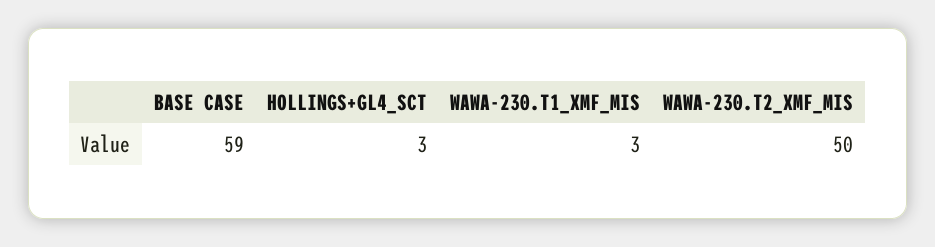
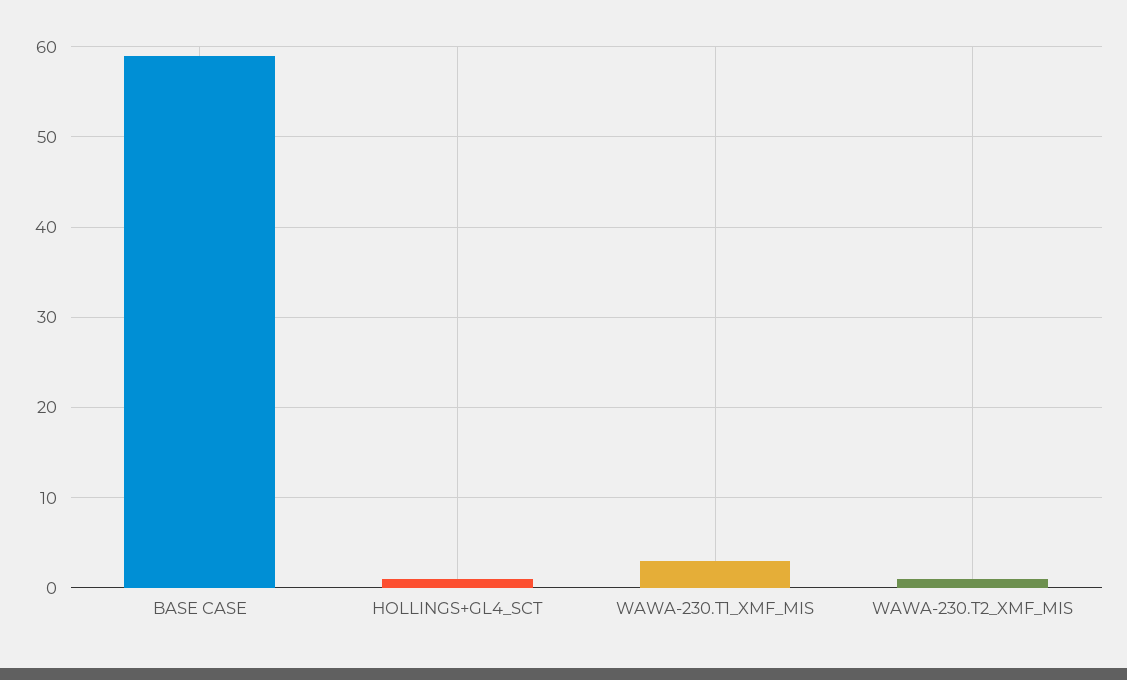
HOLLINGS+GL4_SCT: 3 -> 1
WAWA-230.T2_XMF_MIS: 50 -> 1

